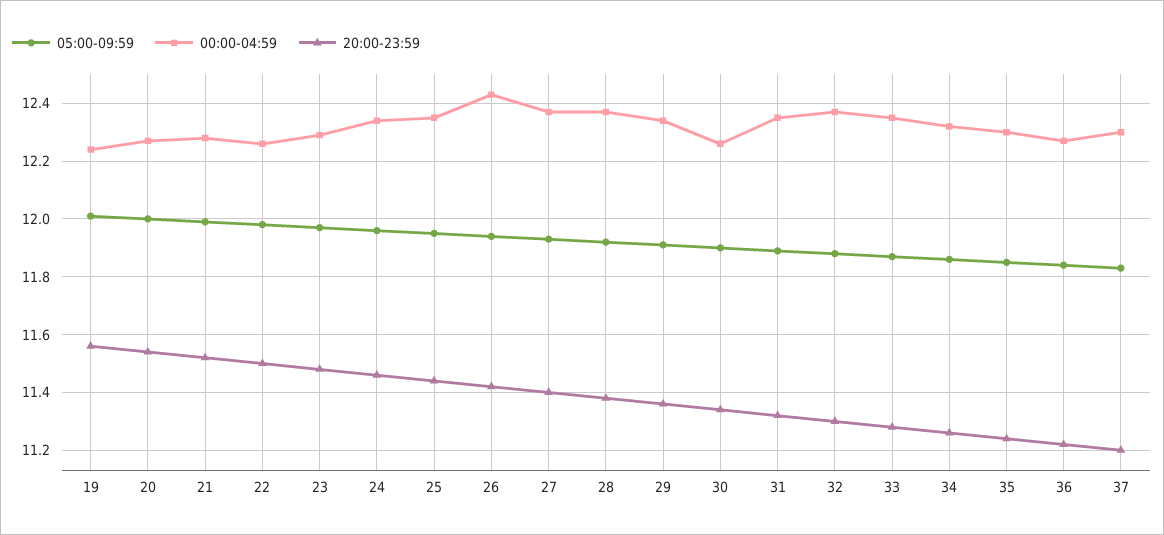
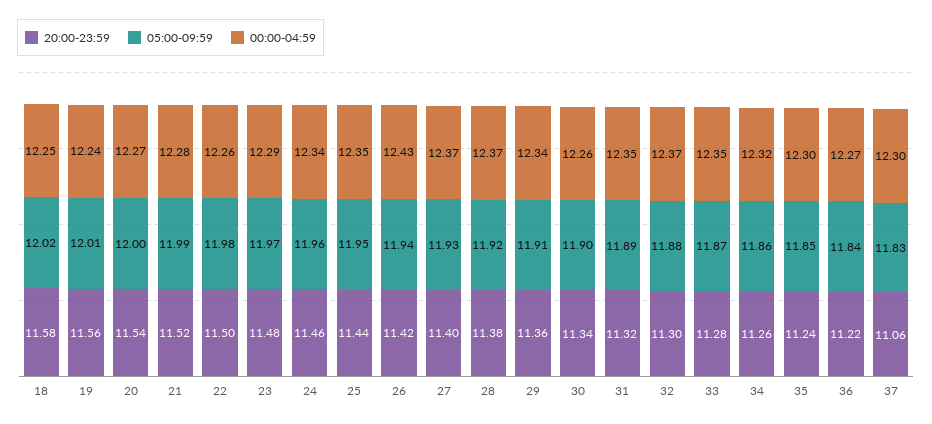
20:00-23:59, 37: 11.2 -> 11.06
20:00-23:59, 18: none -> 11.58
05:00-09:59, 18: none -> 12.02
00:00-04:59, 18: none -> 12.25

